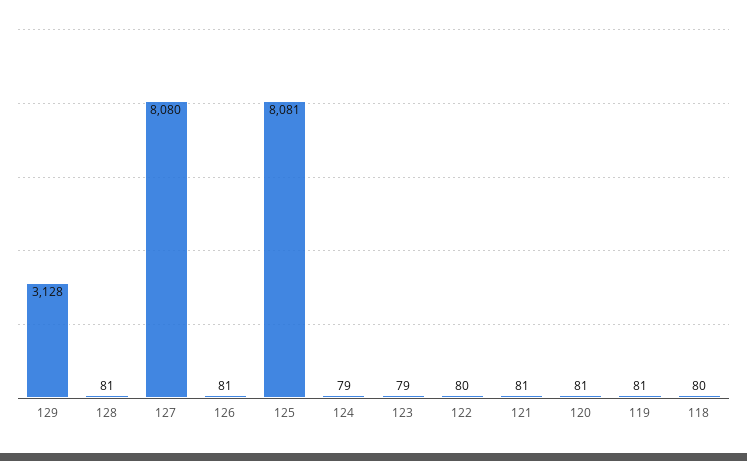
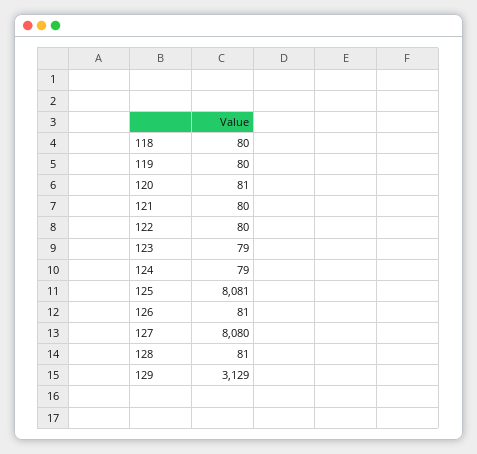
129: 3128 -> 3129
121: 81 -> 80
119: 81 -> 80

